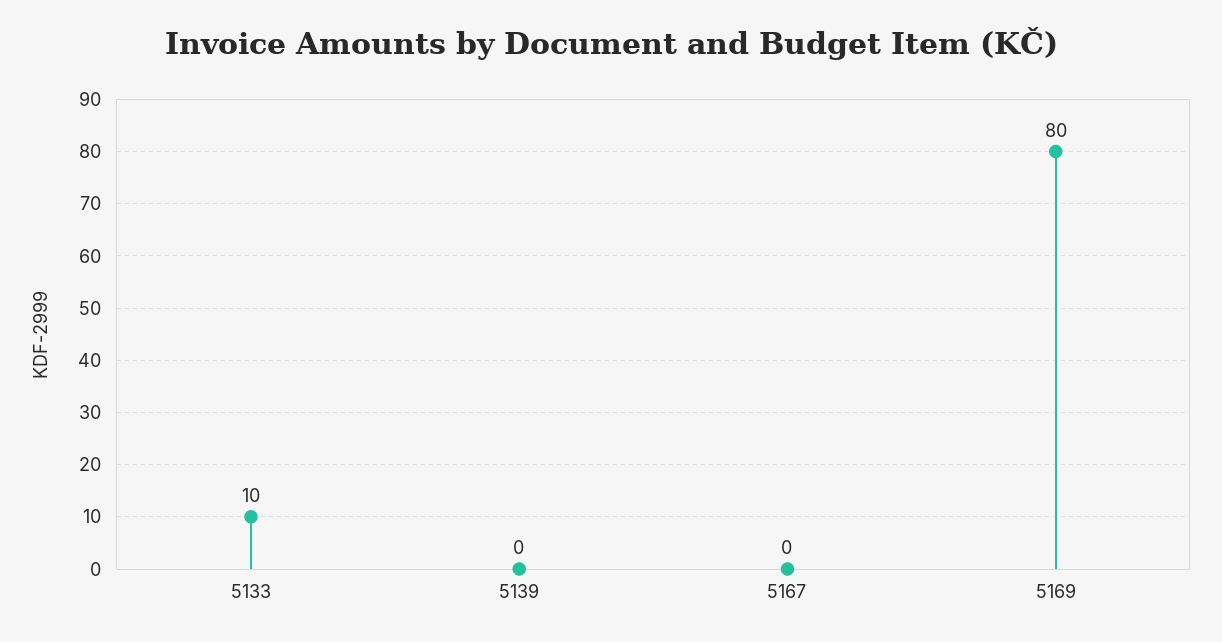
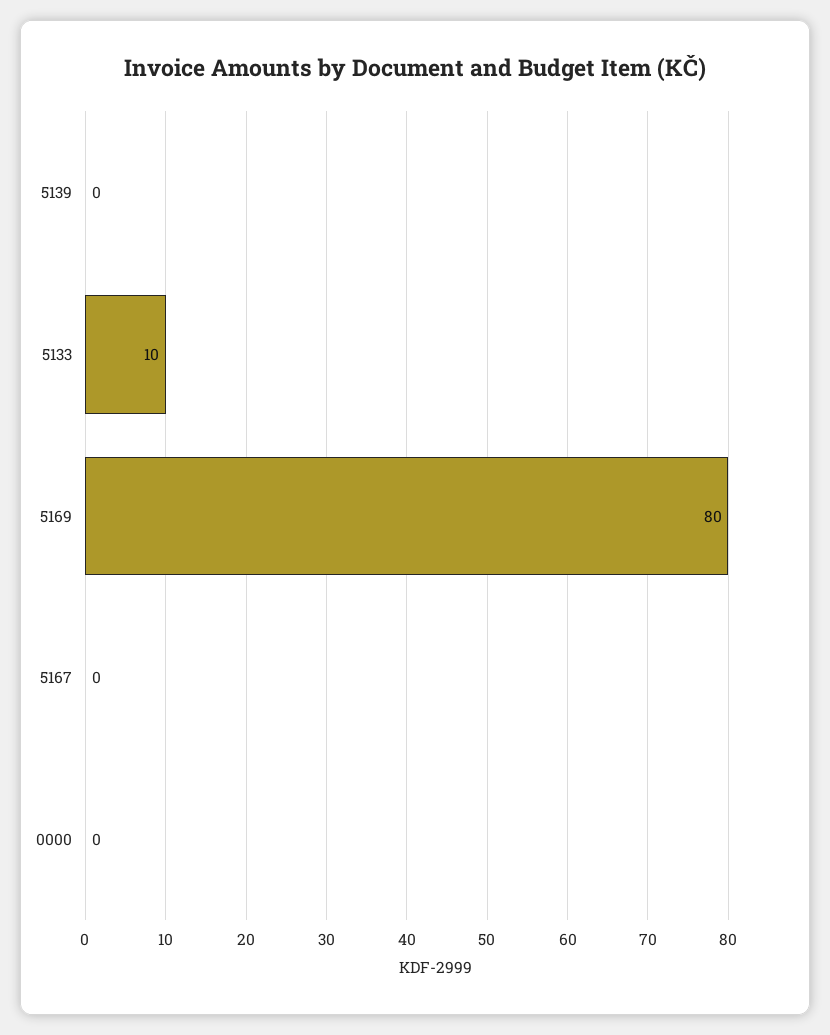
0000: none -> 0

